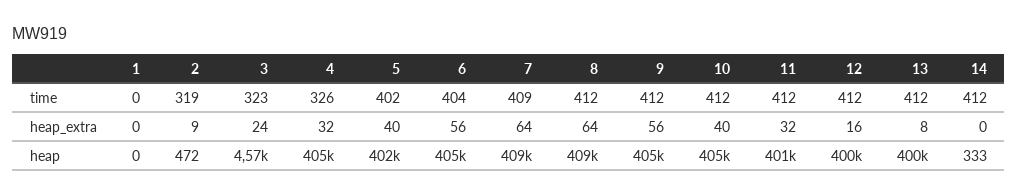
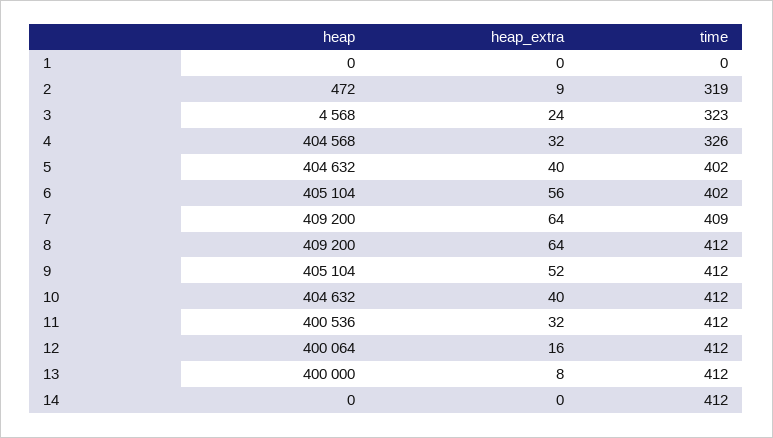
6, time: 404 -> 402
9, heap_extra: 56 -> 52
5, heap: 402000 -> 404632
14, heap: 333 -> 0

